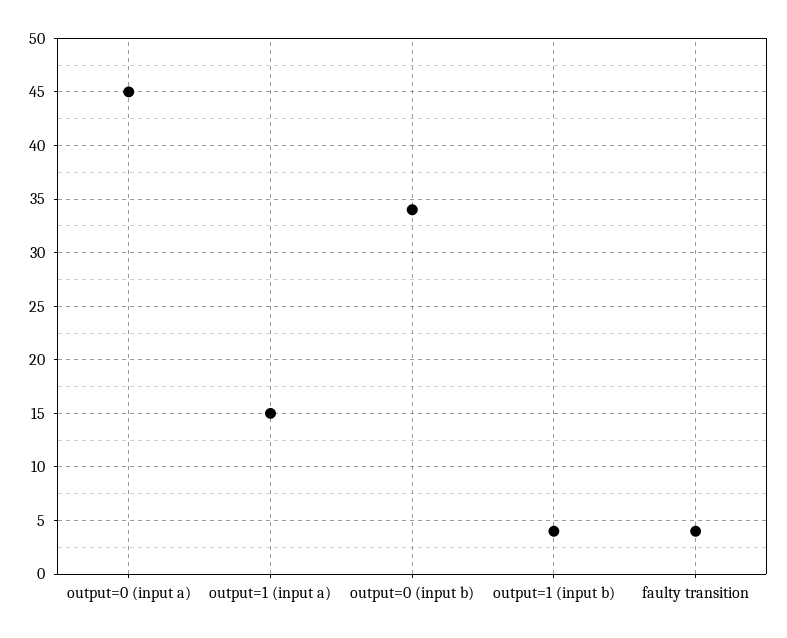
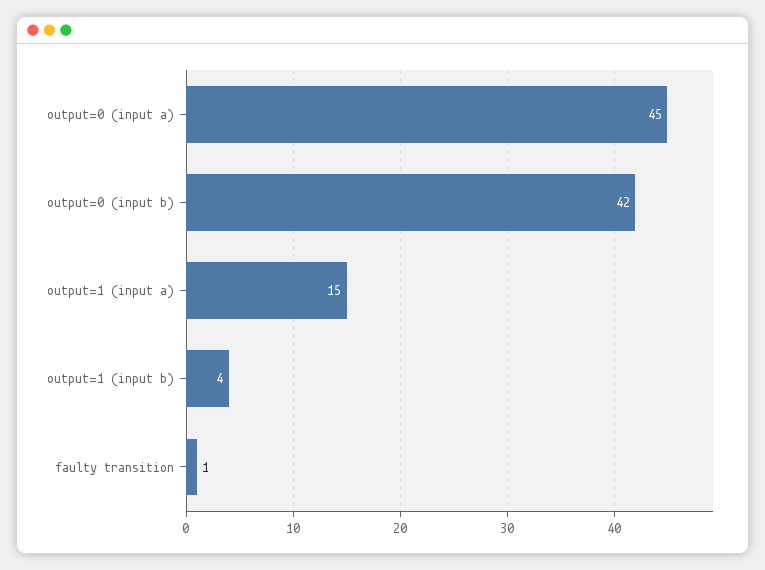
output=0 (input b): 34 -> 42
faulty transition: 4 -> 1

